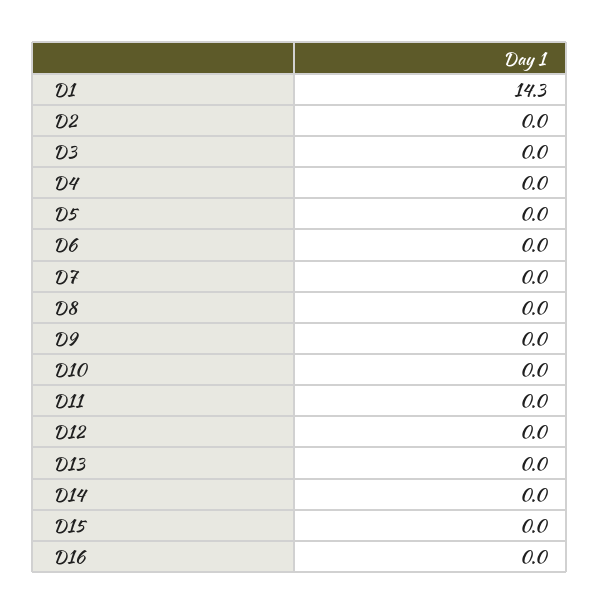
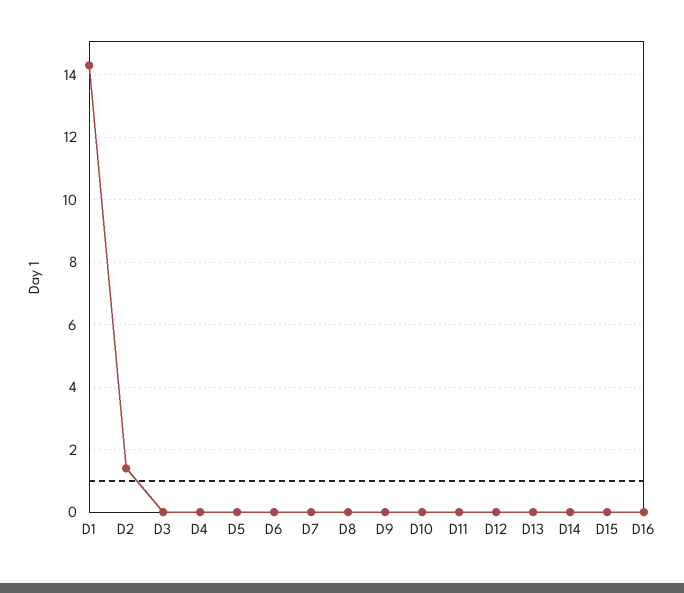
D2: 0 -> 1.5

